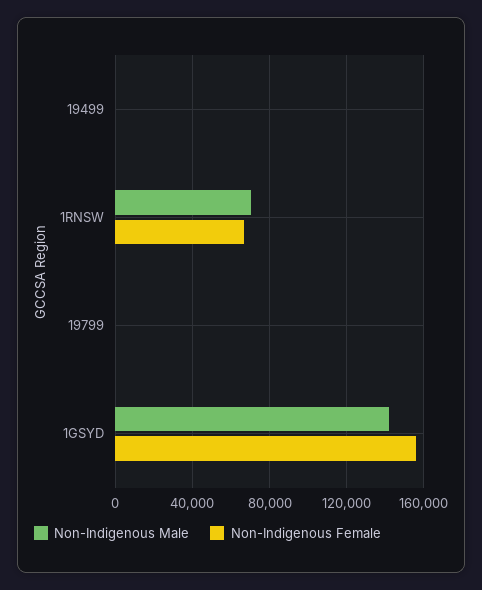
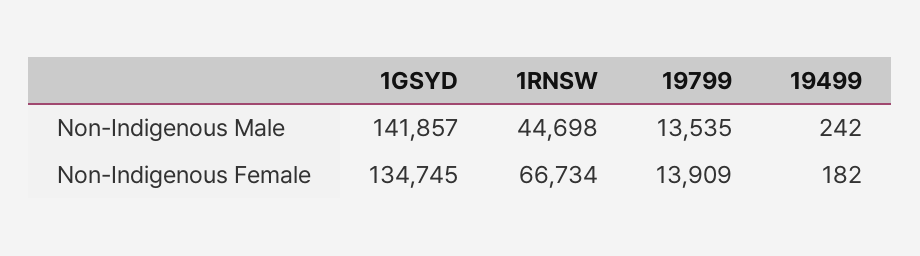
Non-Indigenous Male, 1RNSW: 70000 -> 44698
Non-Indigenous Male, 19799: 0 -> 13535
Non-Indigenous Female, 19799: 0 -> 13909
Non-Indigenous Female, 1GSYD: 155000 -> 134745

